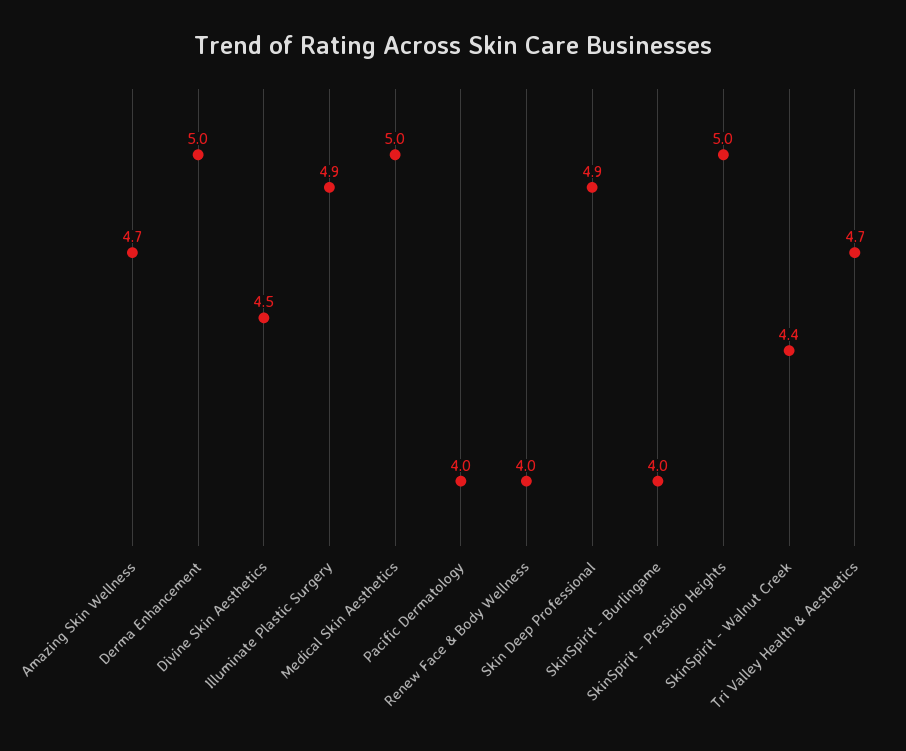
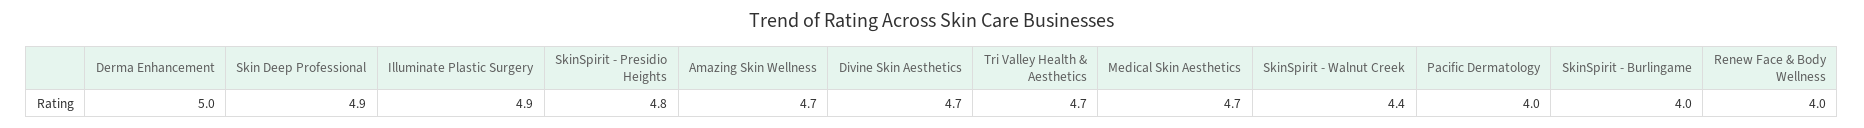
Divine Skin Aesthetics: 4.5 -> 4.7
Medical Skin Aesthetics: 5 -> 4.7
SkinSpirit - Presidio Heights: 5 -> 4.8

